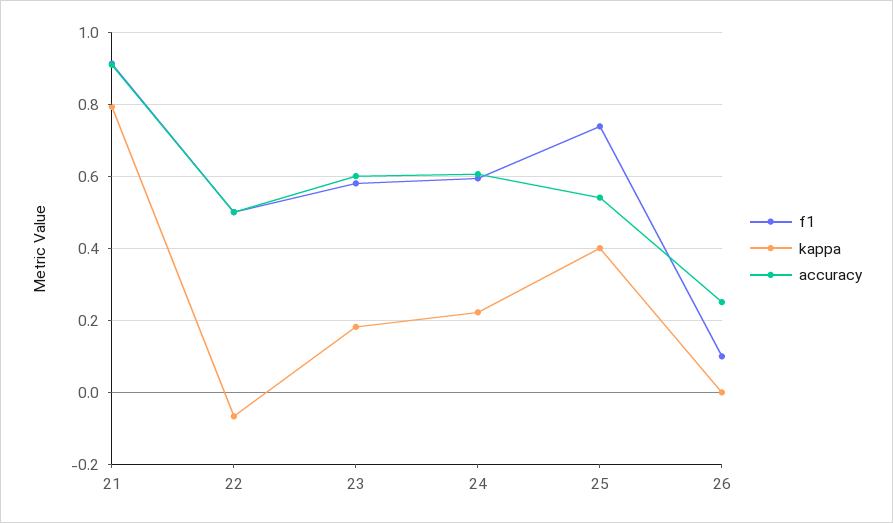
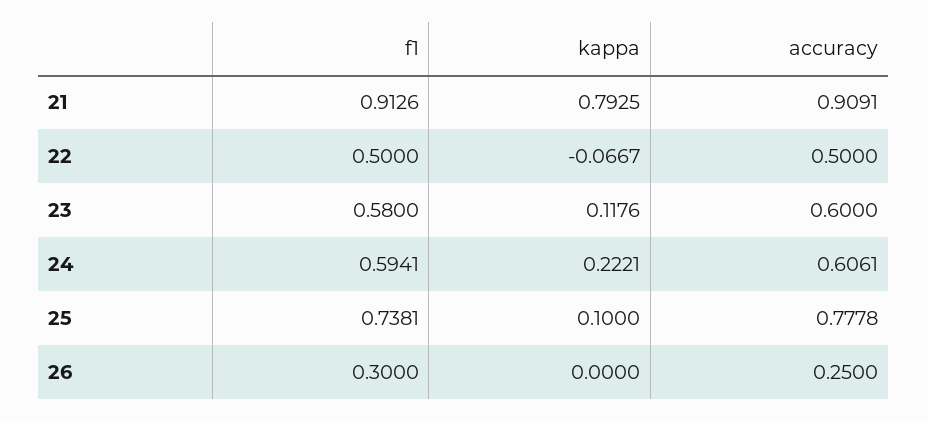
kappa, 23: 0.18 -> 0.1176
kappa, 25: 0.4 -> 0.1
accuracy, 25: 0.54 -> 0.7778
f1, 26: 0.1 -> 0.3

